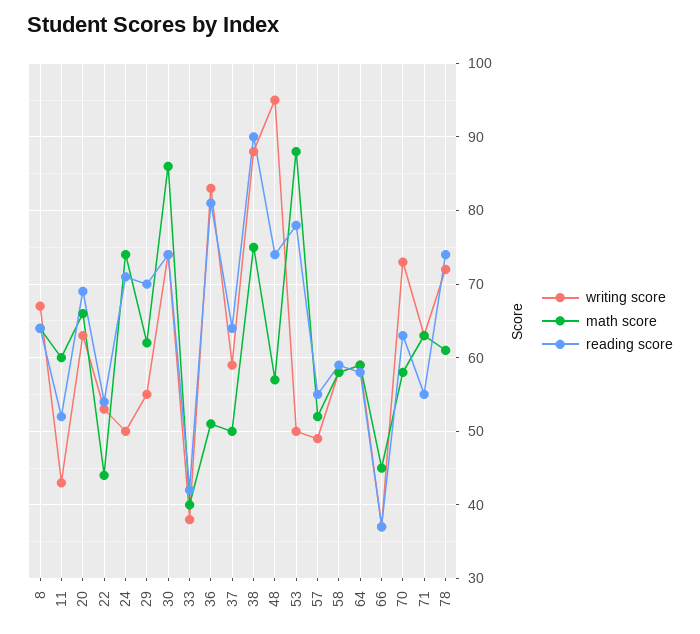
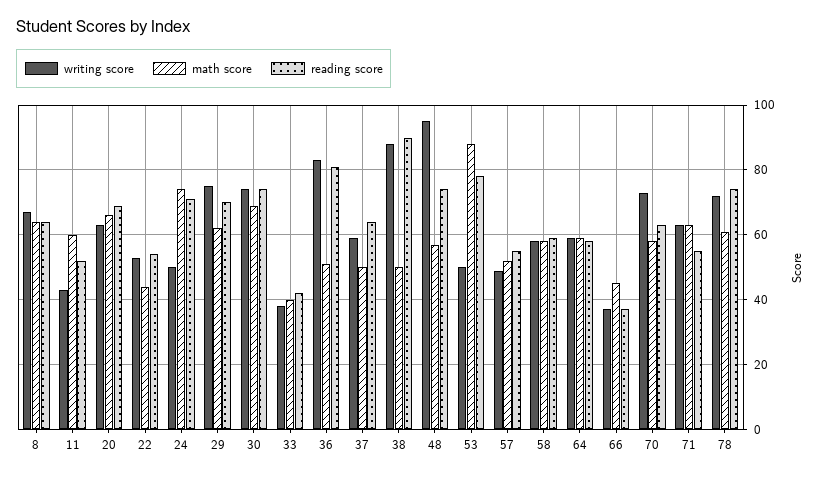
writing score, 29: 55 -> 75
math score, 30: 86 -> 70
math score, 38: 75 -> 50

